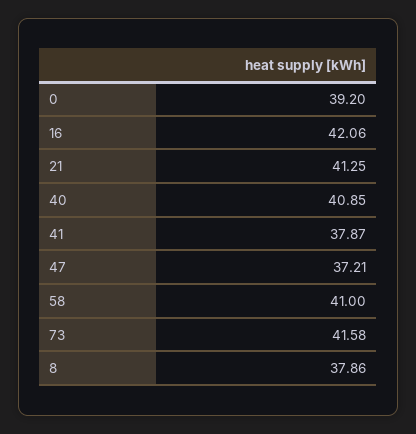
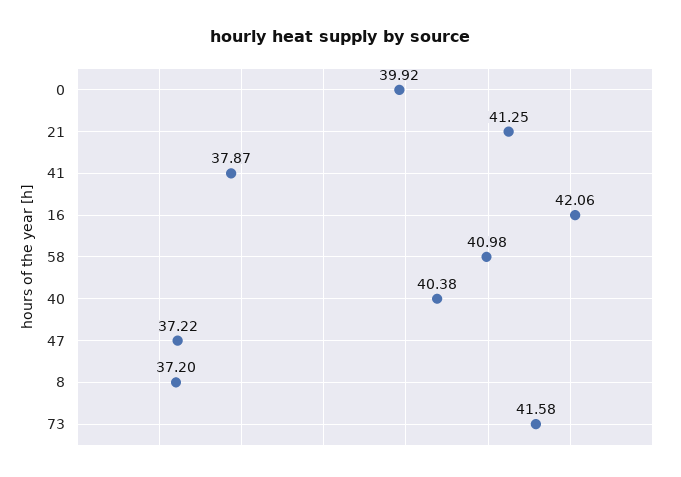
0: 39.2 -> 39.92
40: 40.85 -> 40.38
47: 37.21 -> 37.22
58: 41 -> 40.98
8: 37.86 -> 37.2

